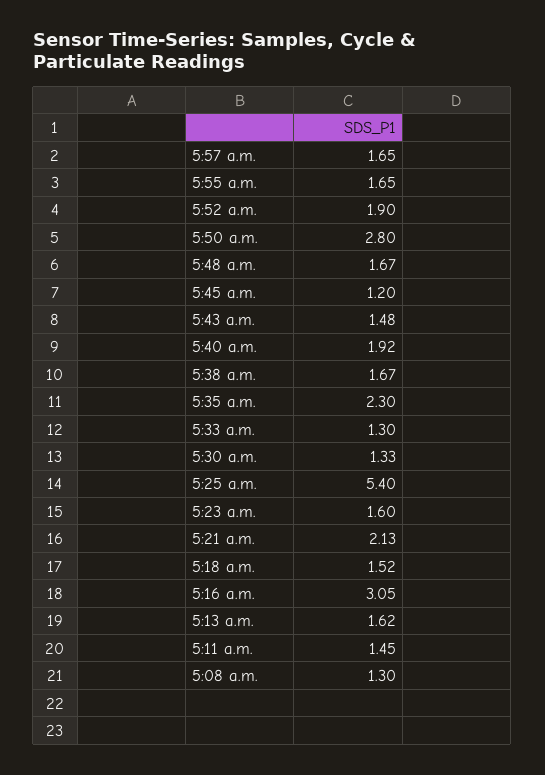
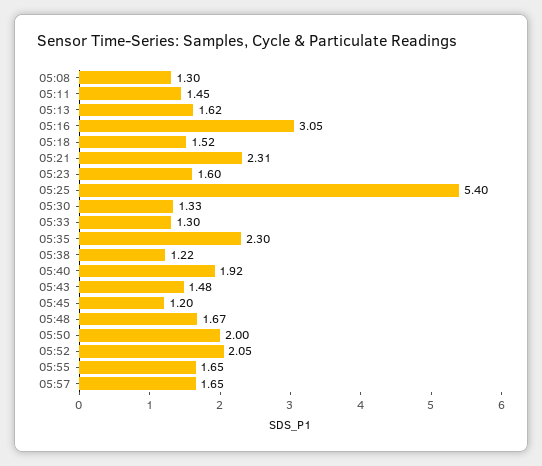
5:52 a.m.: 1.9 -> 2.05
5:50 a.m.: 2.8 -> 2
5:38 a.m.: 1.67 -> 1.22
5:21 a.m.: 2.13 -> 2.31

